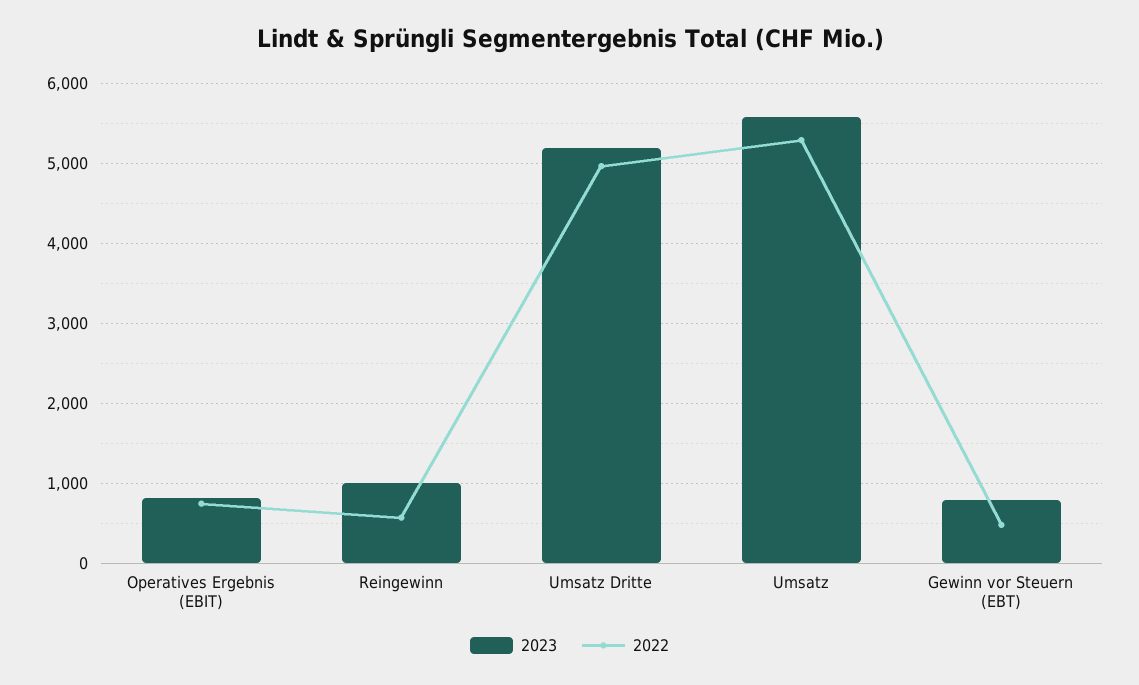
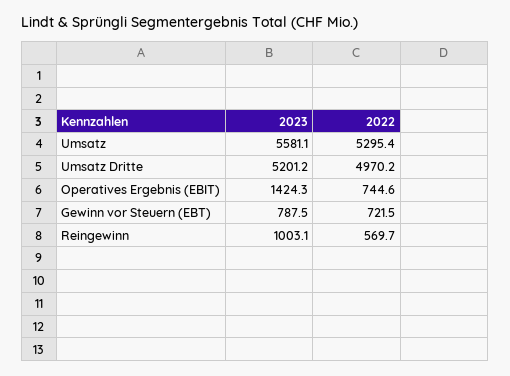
2023, Operatives Ergebnis (EBIT): 800 -> 1424.3
2022, Gewinn vor Steuern (EBT): 500 -> 721.5

